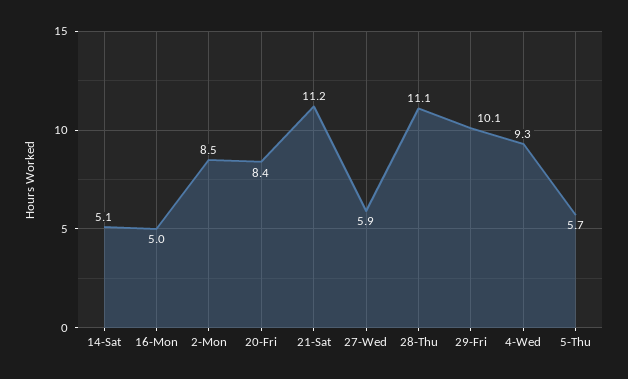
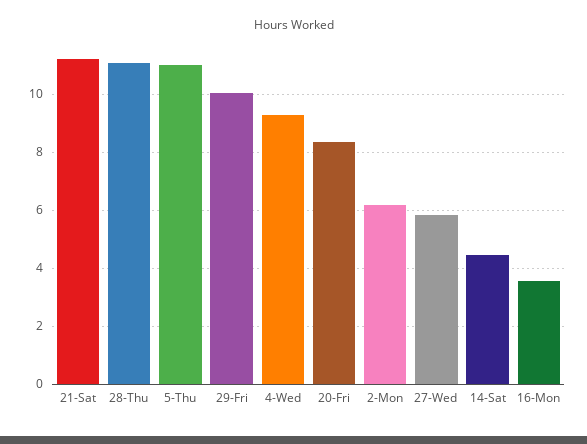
14-Sat: 5.1 -> 4.5
16-Mon: 5 -> 3.5
2-Mon: 8.5 -> 6.25
5-Thu: 5.7 -> 11

